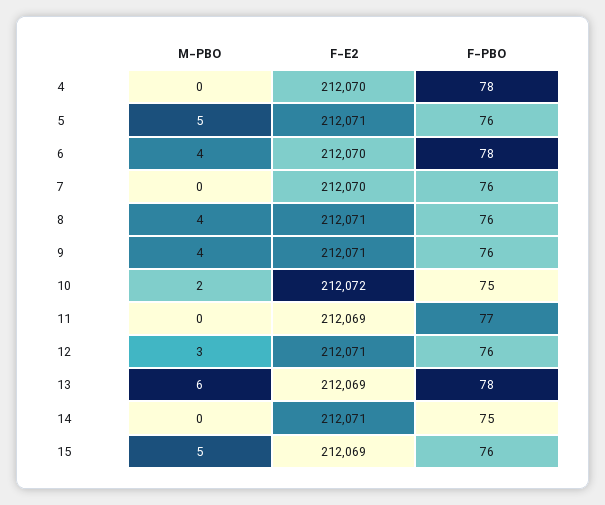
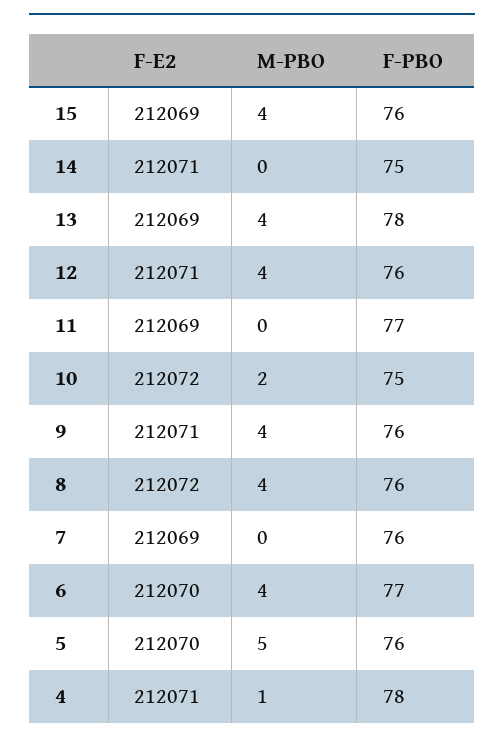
M-PBO, 4: 0 -> 1
F-E2, 4: 212070 -> 212071
F-E2, 5: 212071 -> 212070
F-PBO, 6: 78 -> 77
F-E2, 7: 212070 -> 212069
F-E2, 8: 212071 -> 212072
M-PBO, 12: 3 -> 4
M-PBO, 13: 6 -> 4
M-PBO, 15: 5 -> 4

